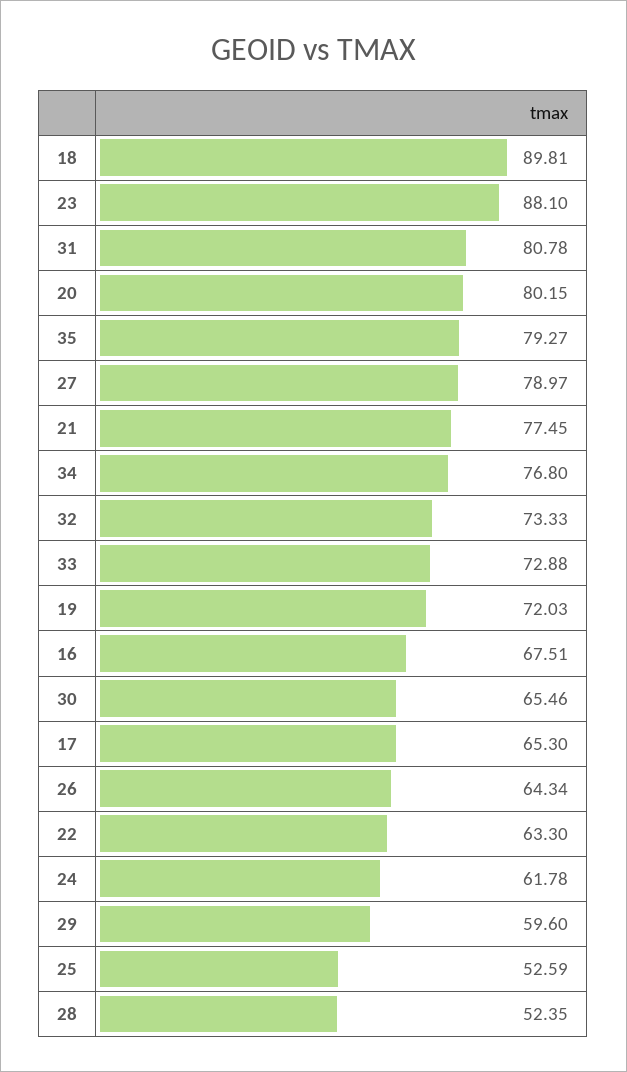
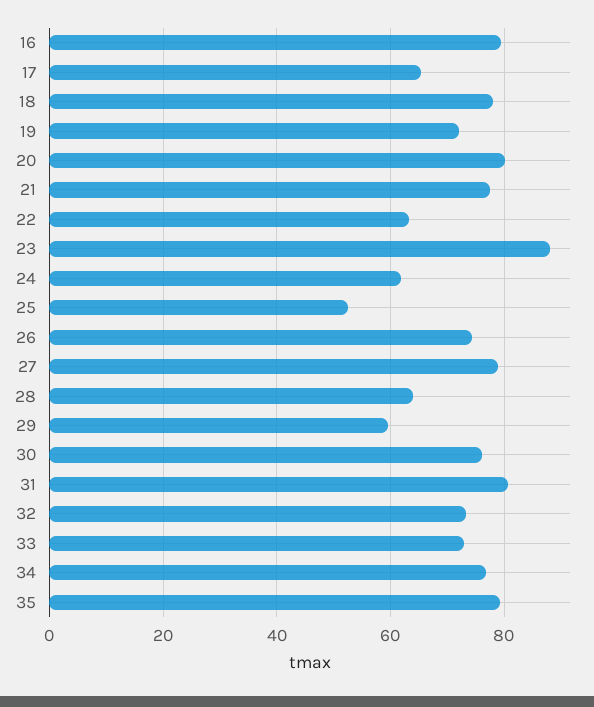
18: 89.81 -> 78
16: 67.51 -> 80
30: 65.46 -> 76
26: 64.34 -> 74
28: 52.35 -> 64

